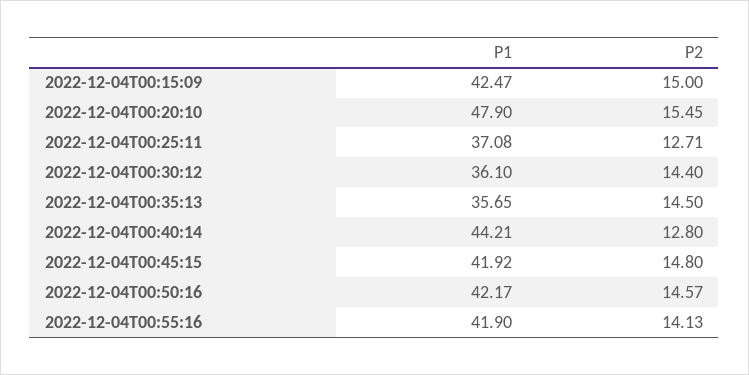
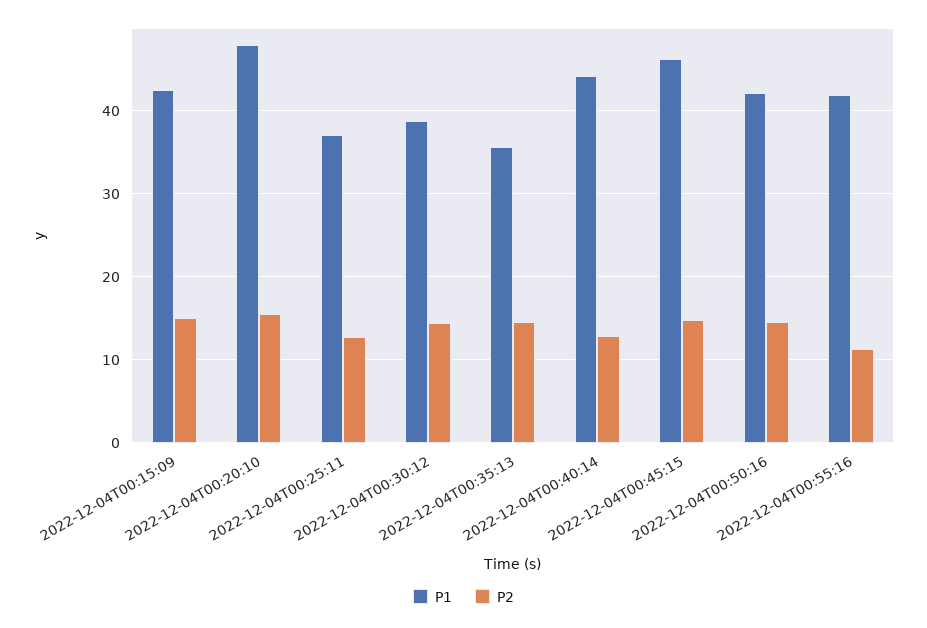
P1, 2022-12-04T00:30:12: 36.1 -> 39
P1, 2022-12-04T00:45:15: 41.92 -> 46
P2, 2022-12-04T00:55:16: 14.13 -> 11

